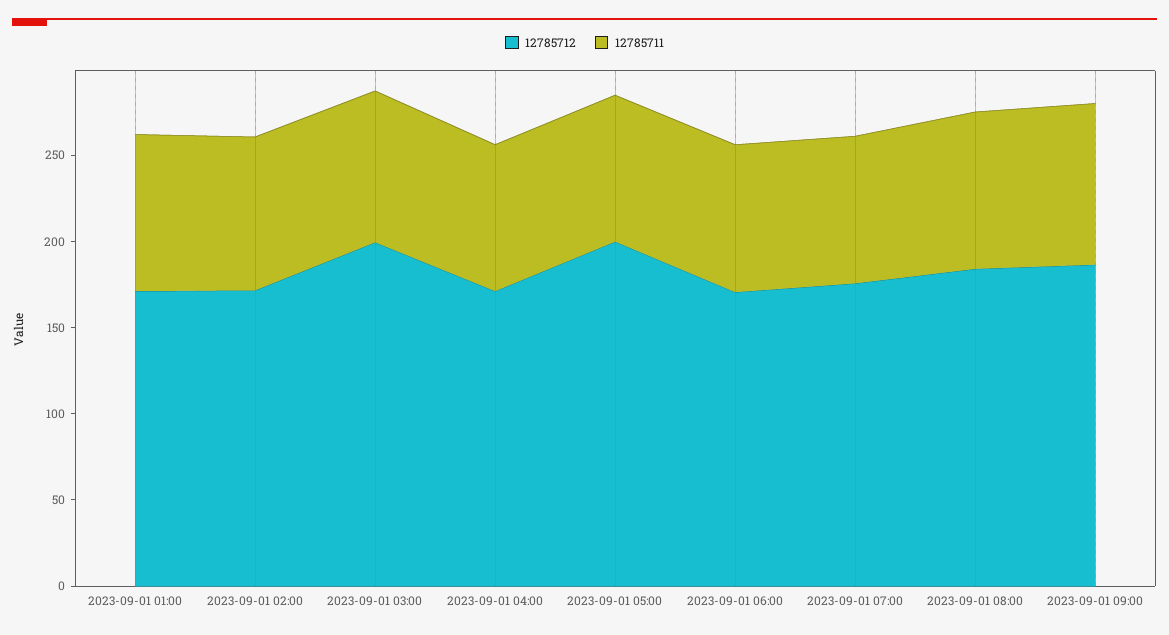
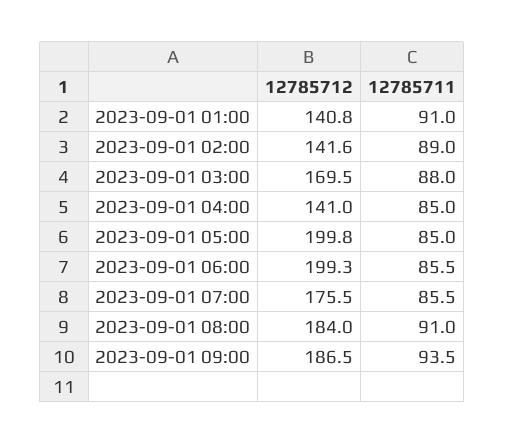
12785712, 2023-09-01 01:00: 170 -> 140.8
12785712, 2023-09-01 02:00: 170 -> 141.6
12785712, 2023-09-01 03:00: 200 -> 169.5
12785712, 2023-09-01 04:00: 170 -> 141
12785712, 2023-09-01 06:00: 170 -> 199.3

